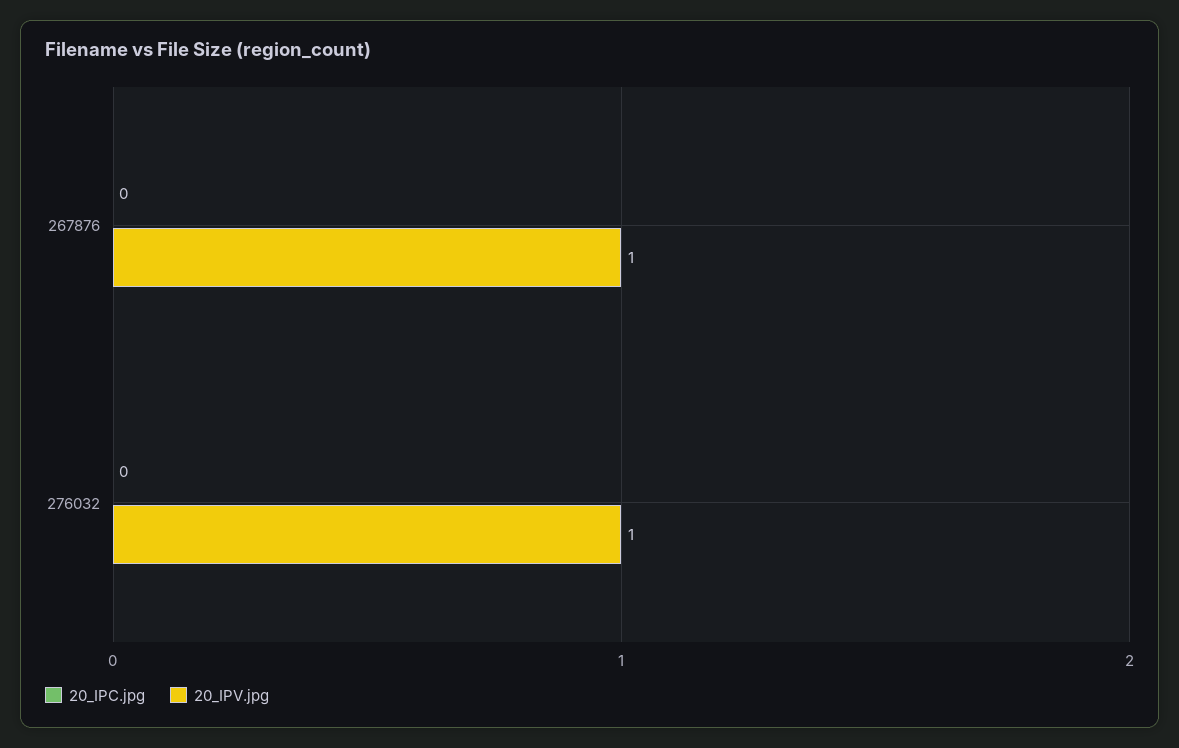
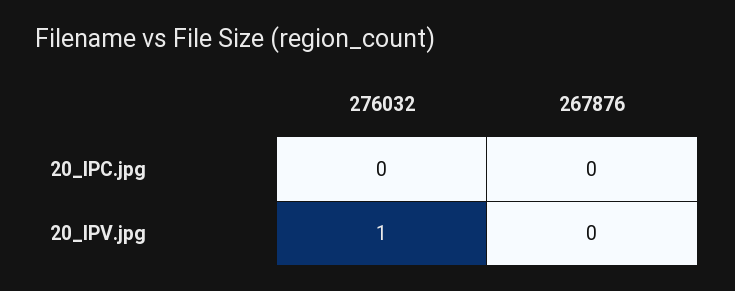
20_IPV.jpg, 267876: 1 -> 0

